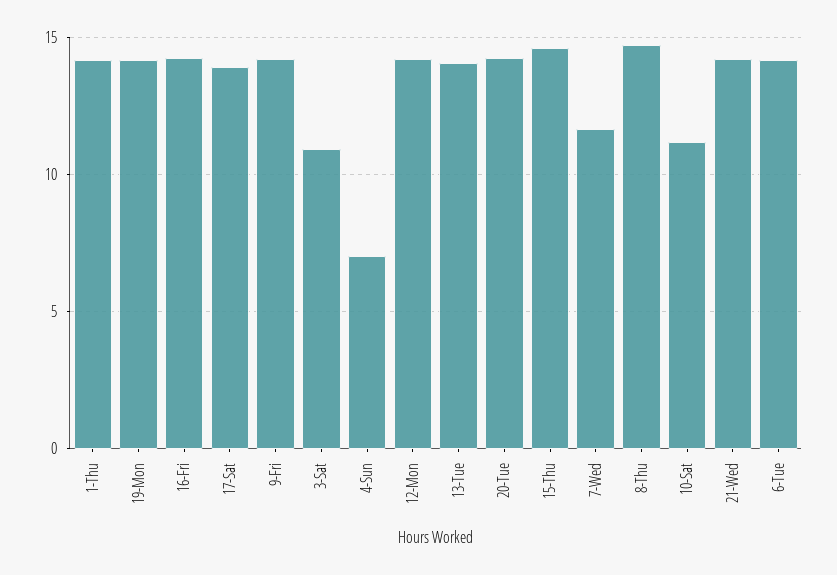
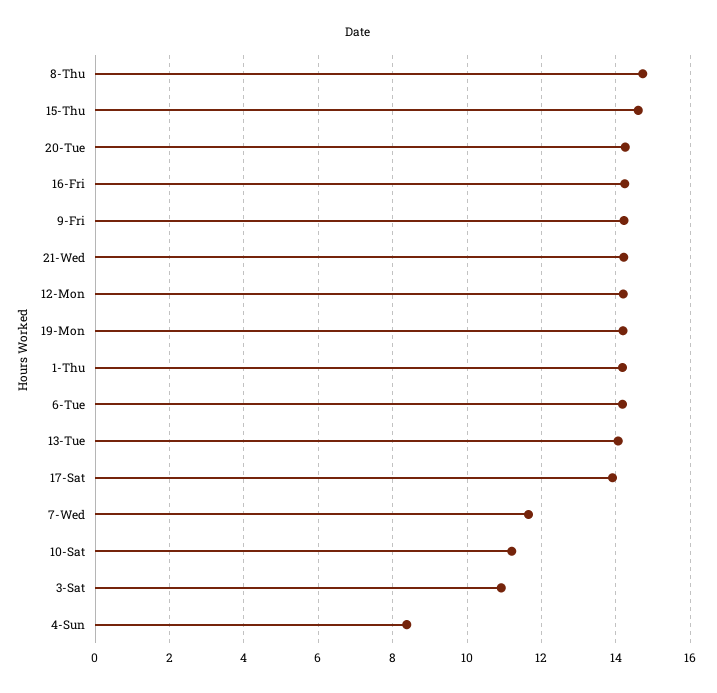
4-Sun: 7 -> 8.4

